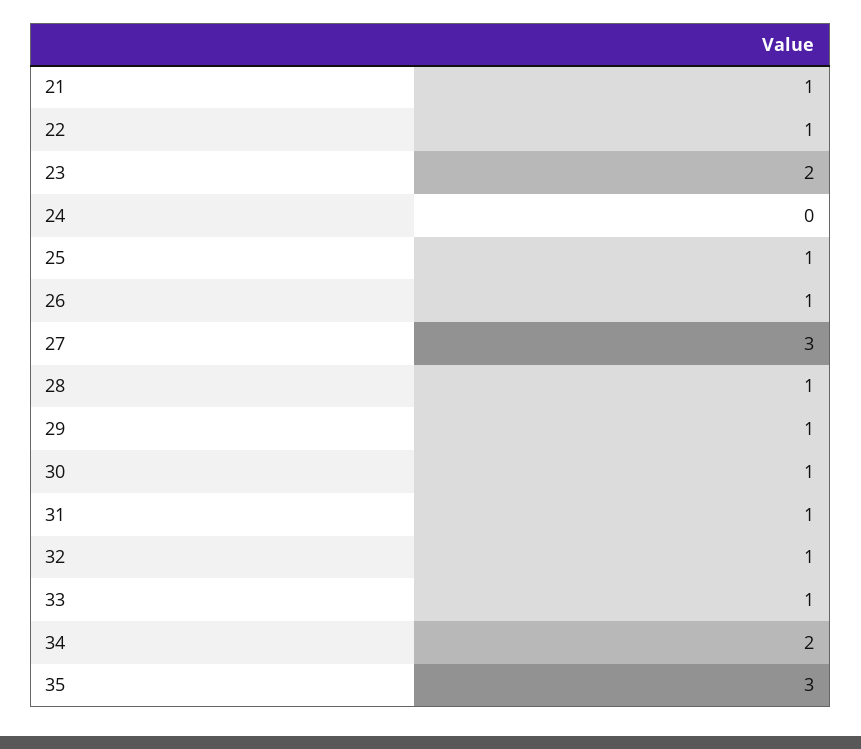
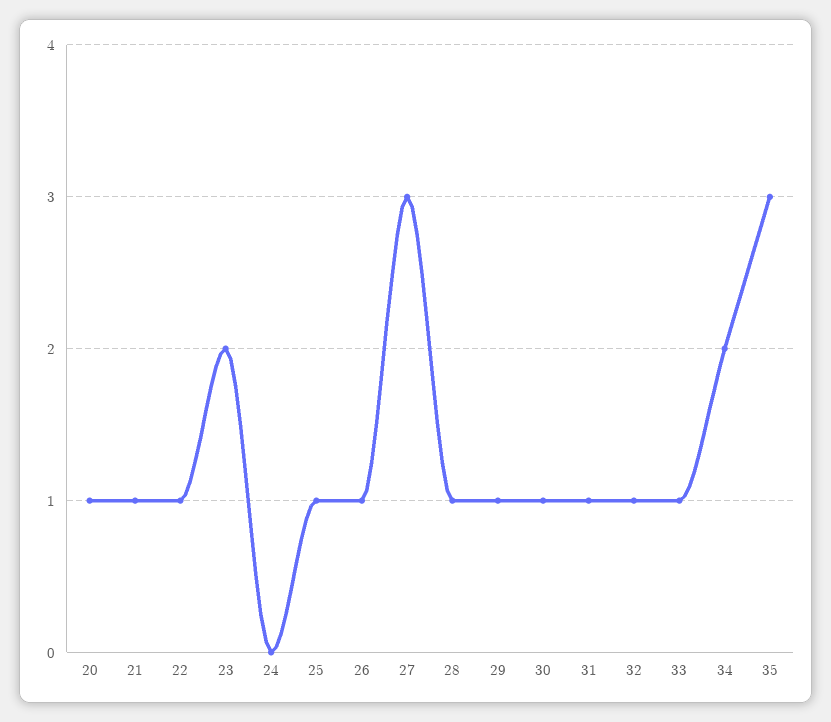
20: none -> 1

